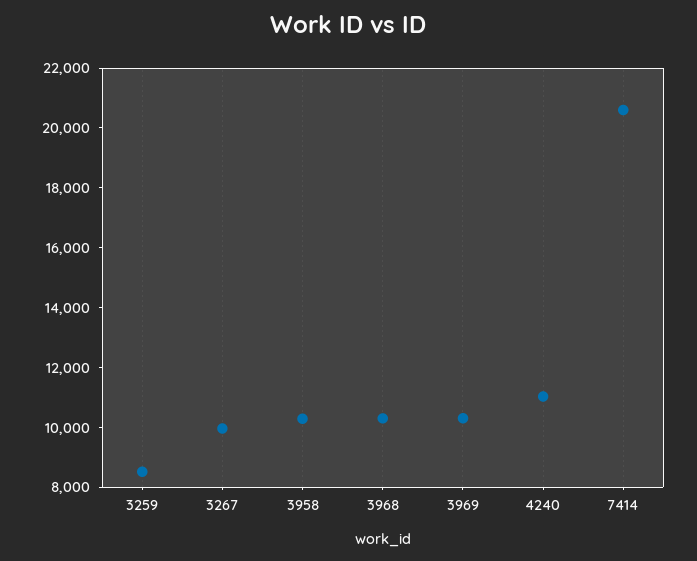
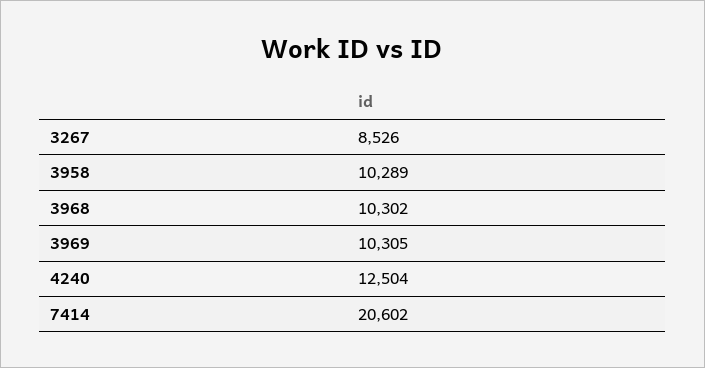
3259: 8500 -> none
3267: 10000 -> 8526
4240: 11000 -> 12504

